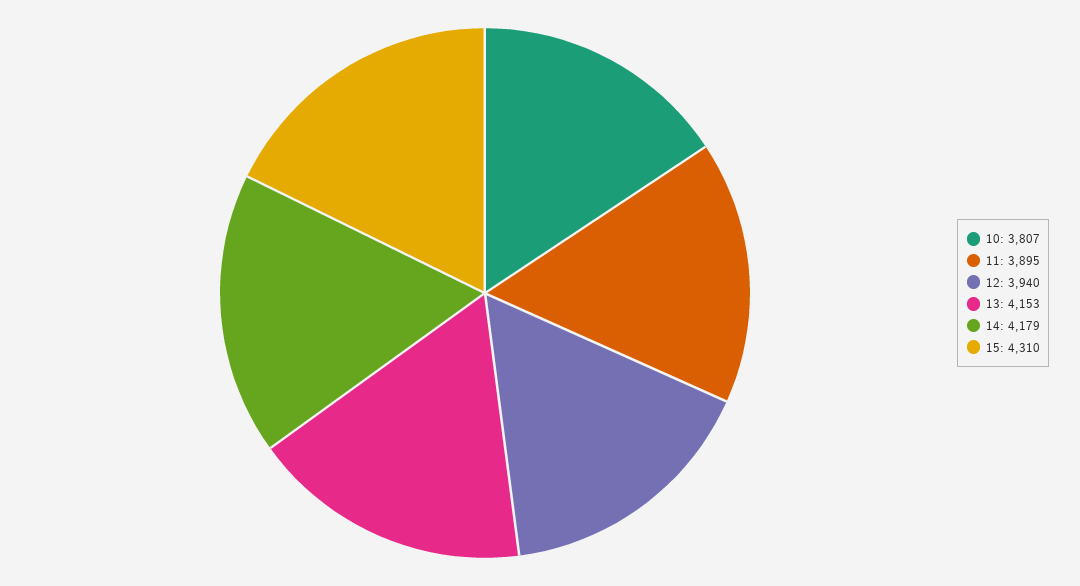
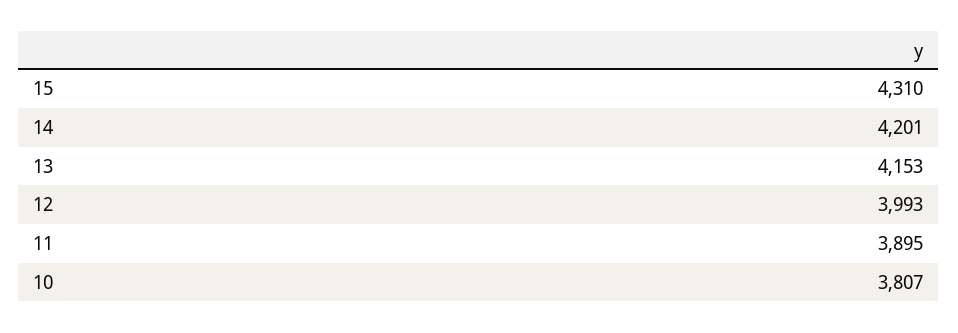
12: 3940 -> 3993
14: 4179 -> 4201

